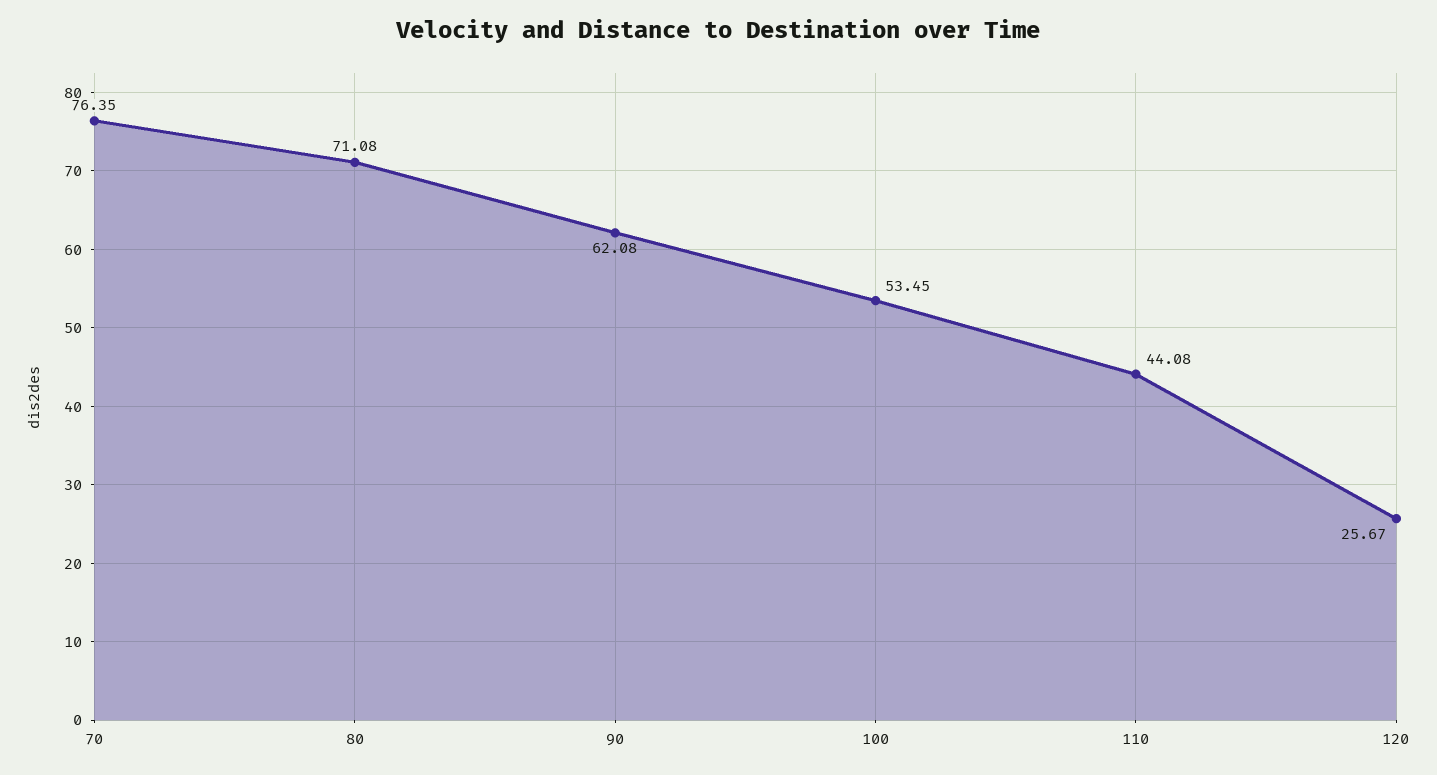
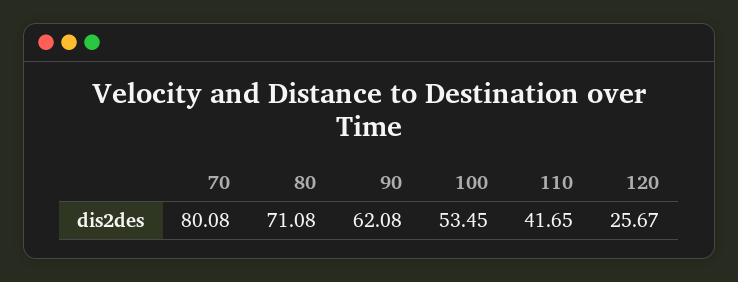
70: 76.35 -> 80.08
110: 44.08 -> 41.65

